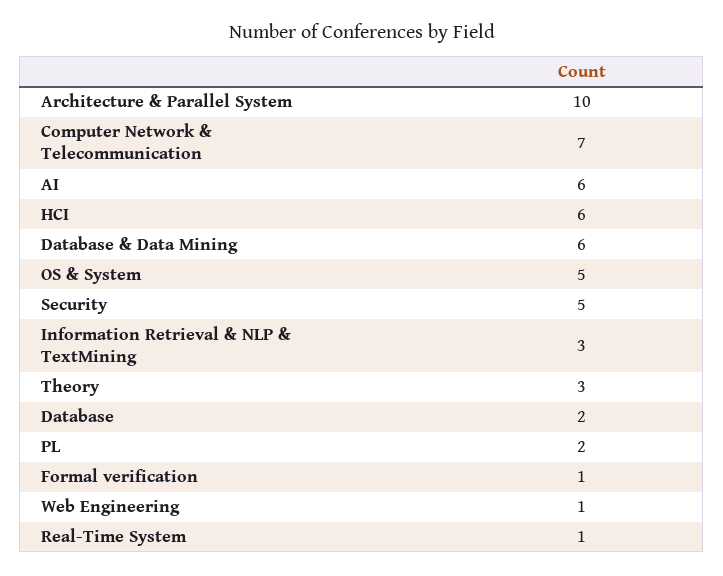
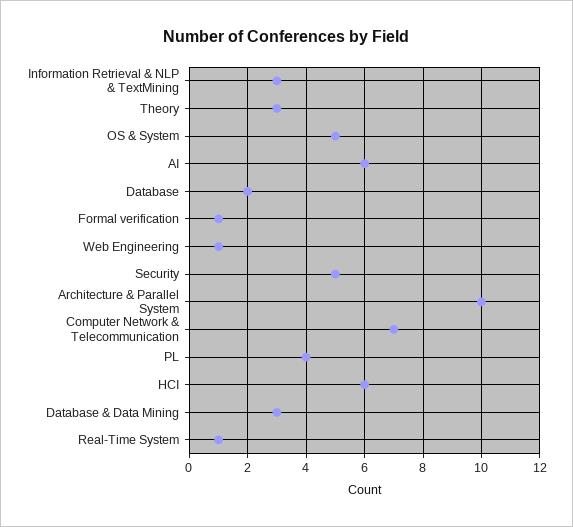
Database & Data Mining: 6 -> 3
PL: 2 -> 4

